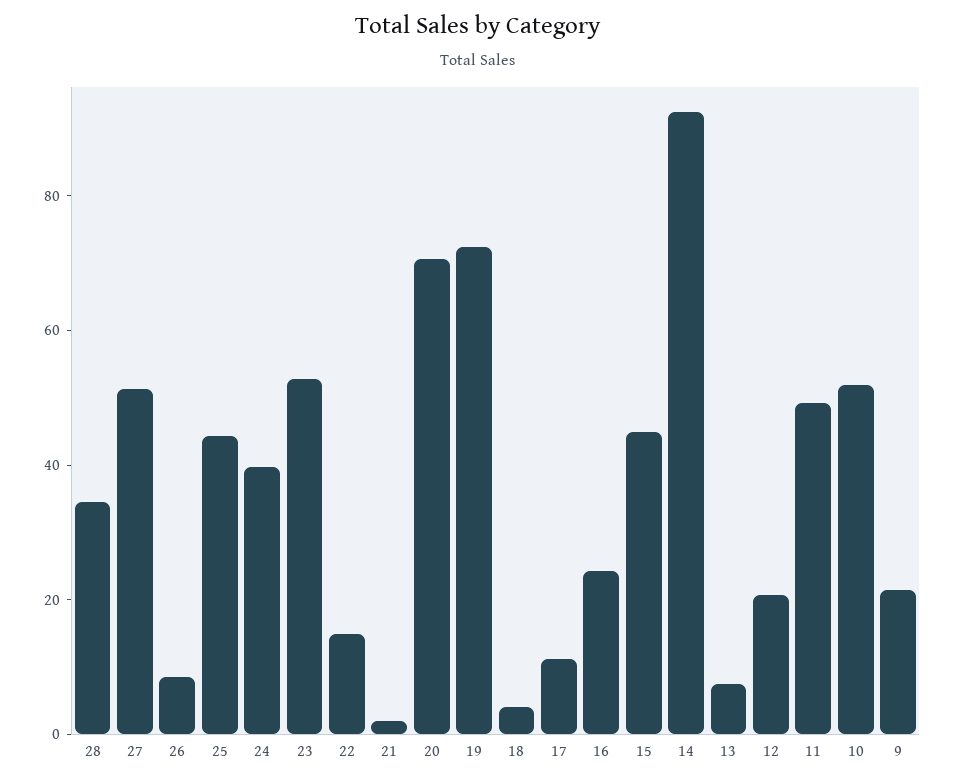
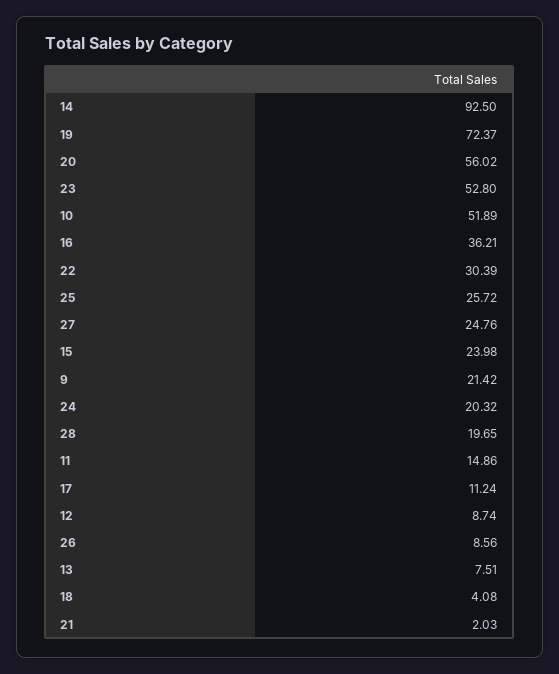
28: 35 -> 19.65
27: 50 -> 24.76
25: 45 -> 25.72
24: 40 -> 20.32
22: 15 -> 30.39
20: 70 -> 56.02
16: 25 -> 36.21
15: 45 -> 23.98
12: 20 -> 8.74
11: 50 -> 14.86

